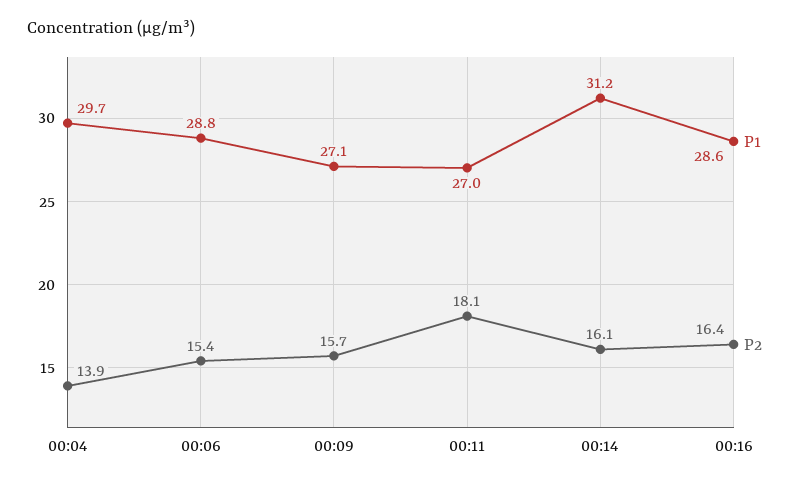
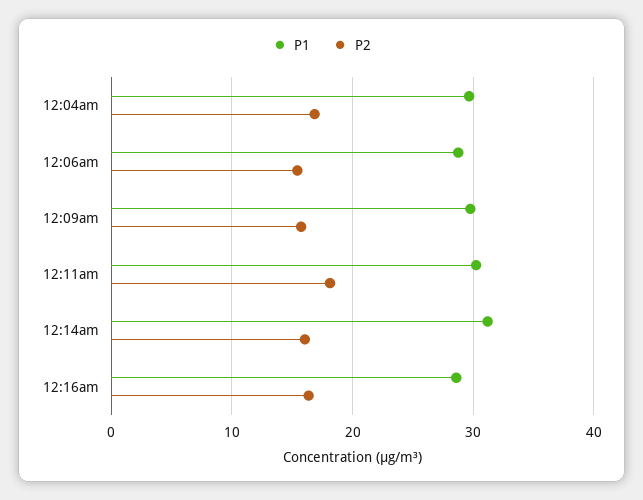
P2, 00:04: 13.9 -> 17
P1, 00:09: 27.1 -> 30
P1, 00:11: 27 -> 30

